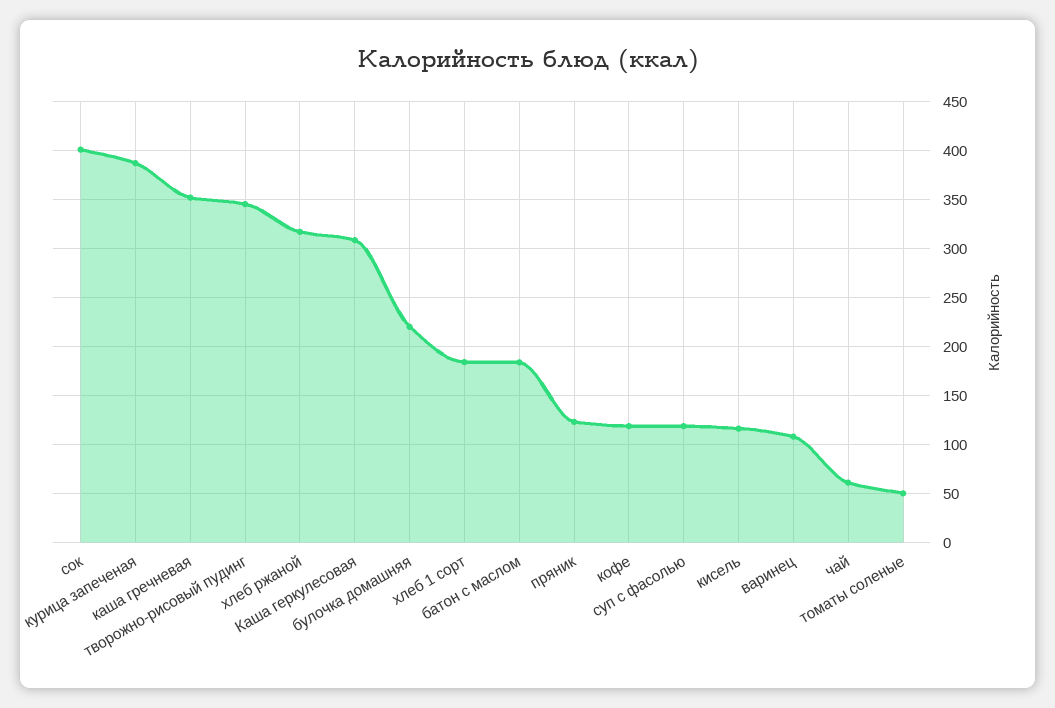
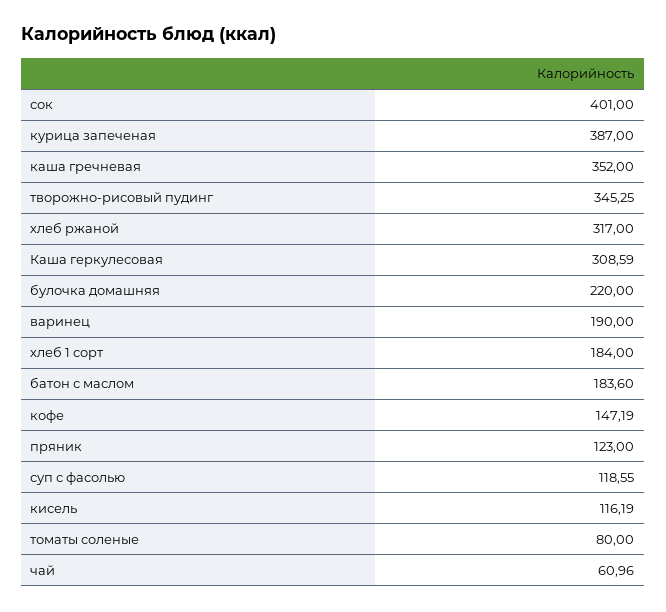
кофе: 120 -> 147.19
варинец: 110 -> 190
томаты соленые: 50 -> 80

